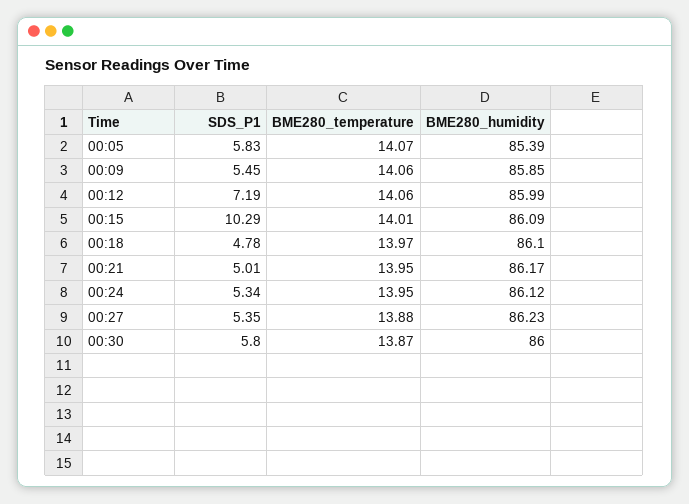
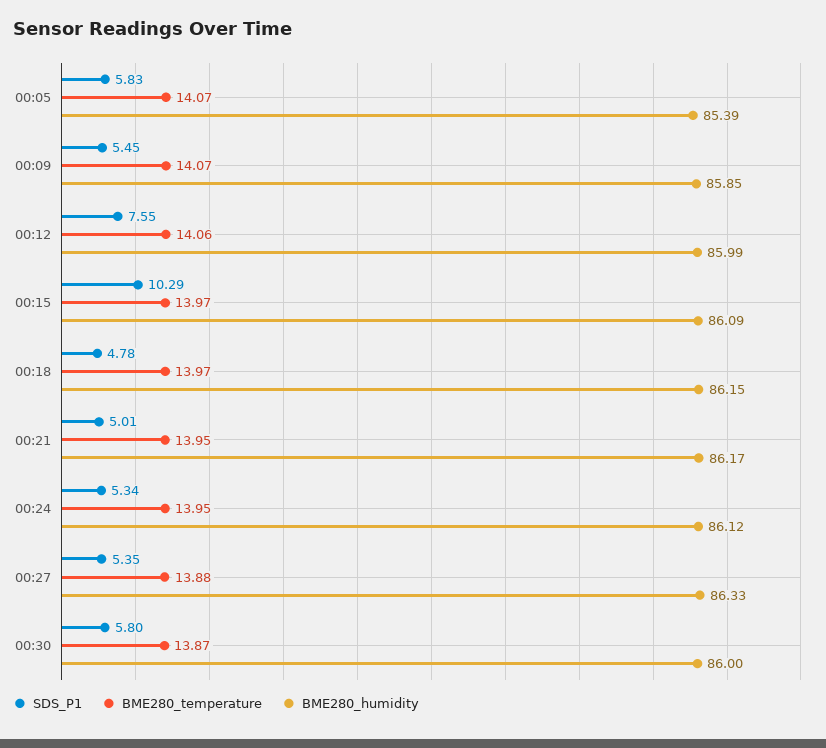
BME280_temperature, 00:09: 14.06 -> 14.07
SDS_P1, 00:12: 7.19 -> 7.55
BME280_temperature, 00:15: 14.01 -> 13.97
BME280_humidity, 00:18: 86.1 -> 86.15
BME280_humidity, 00:27: 86.23 -> 86.33

